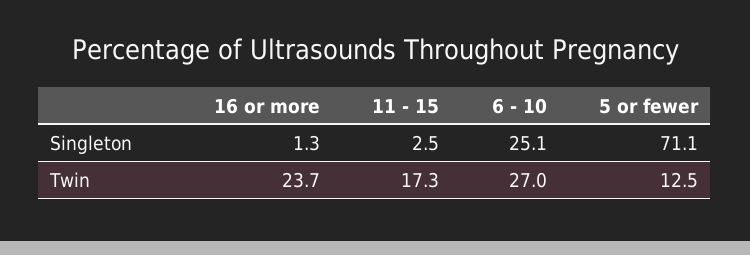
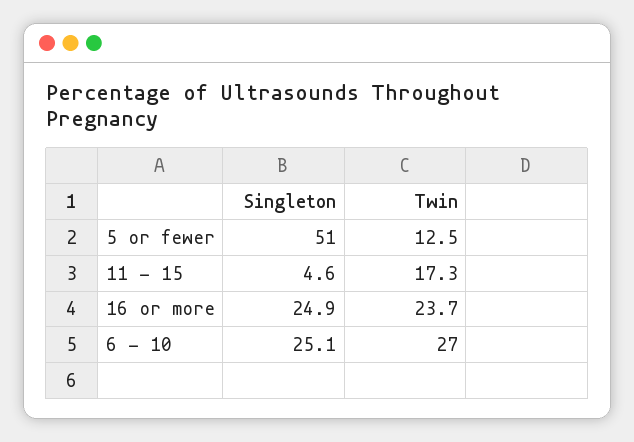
16 or more, Singleton: 1.3 -> 24.9
11 - 15, Singleton: 2.5 -> 4.6
5 or fewer, Singleton: 71.1 -> 51

